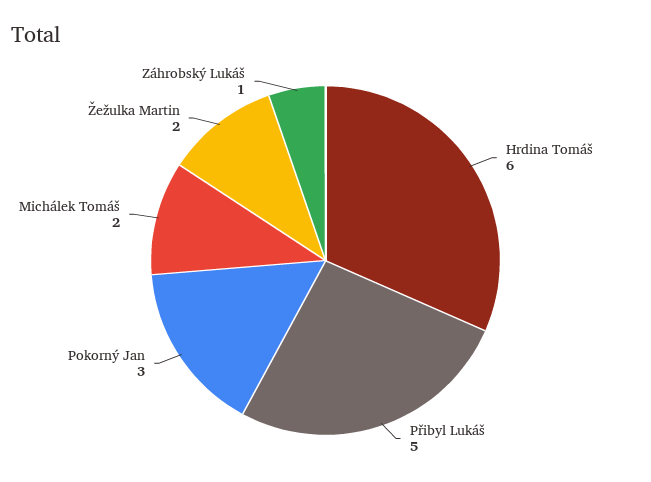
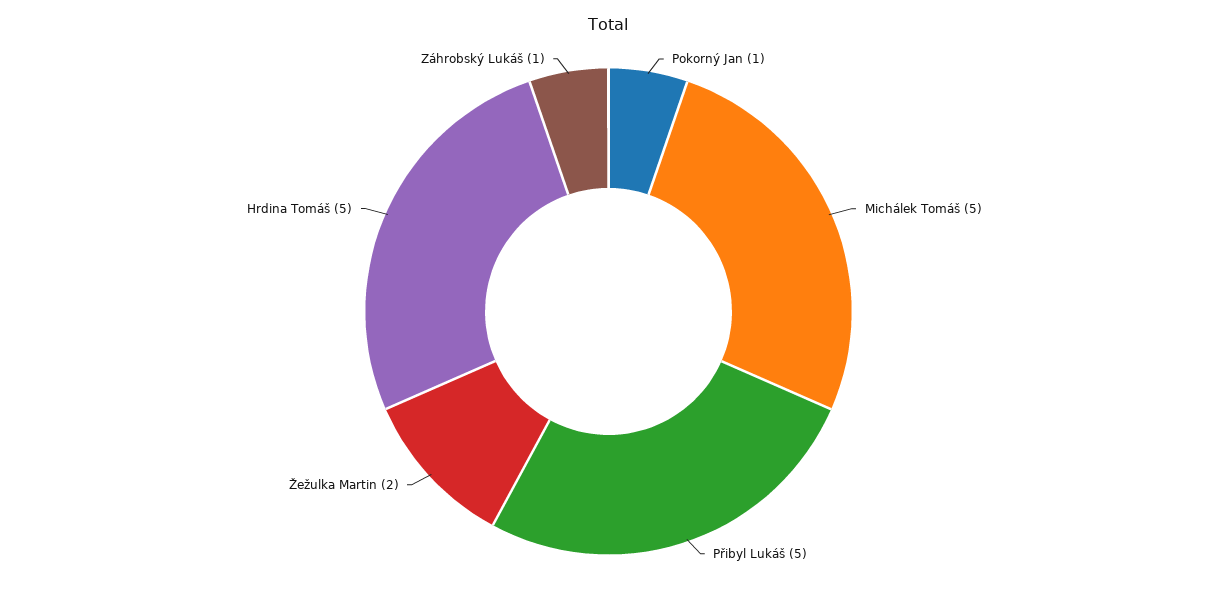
Hrdina Tomáš: 6 -> 5
Pokorný Jan: 3 -> 1
Michálek Tomáš: 2 -> 5

